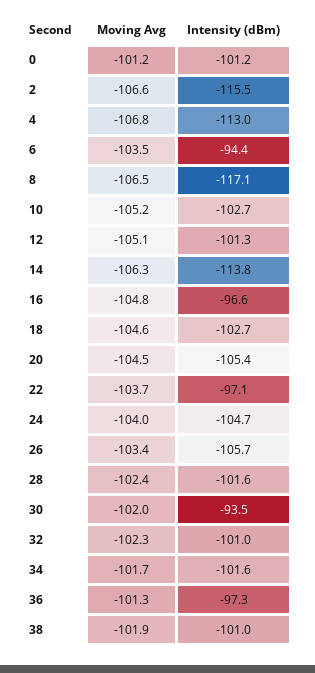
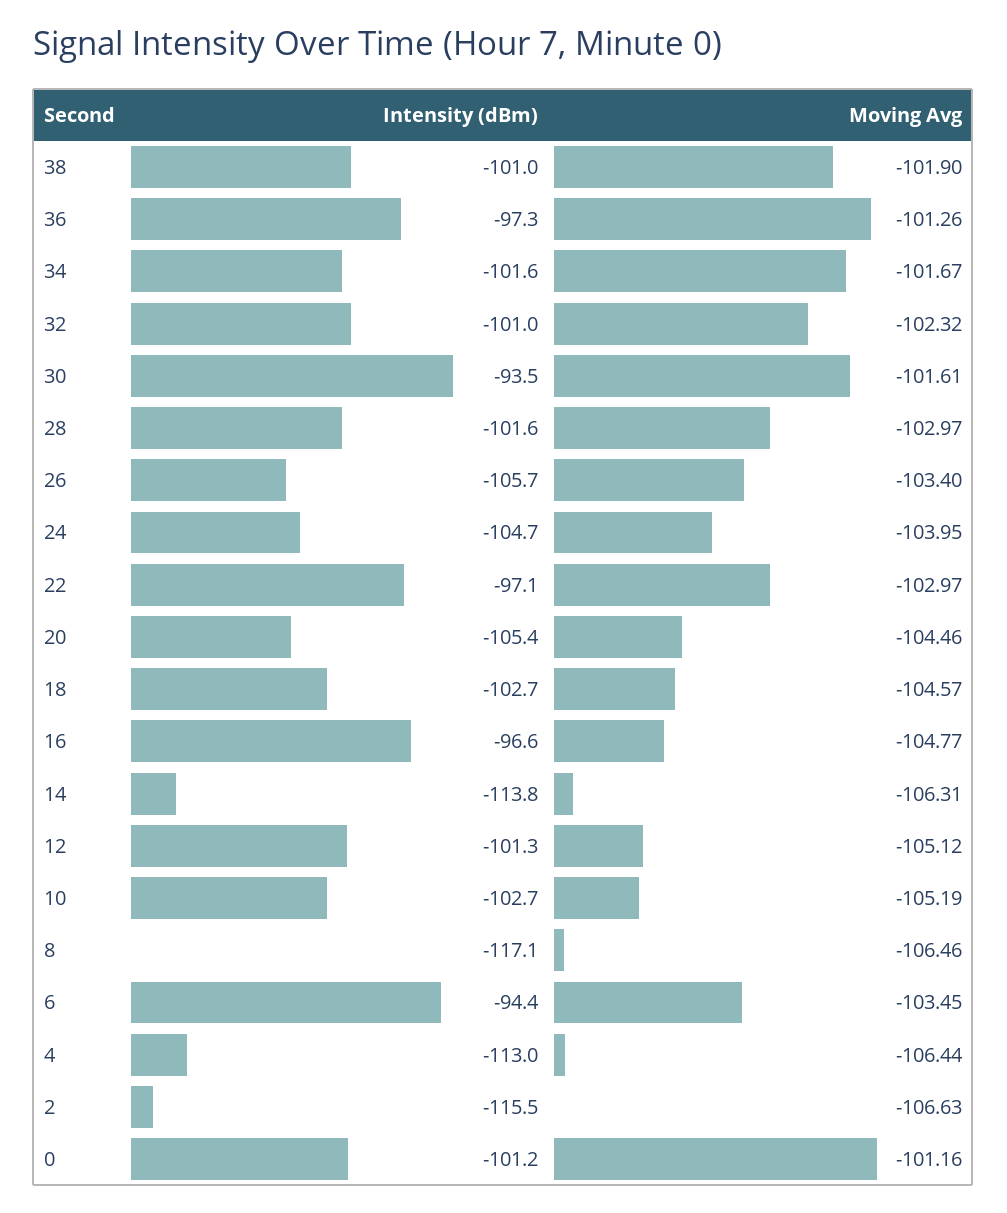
Moving Avg, 4: -106.8 -> -106.44
Moving Avg, 22: -103.7 -> -102.97
Moving Avg, 28: -102.4 -> -102.97
Moving Avg, 30: -102 -> -101.61

